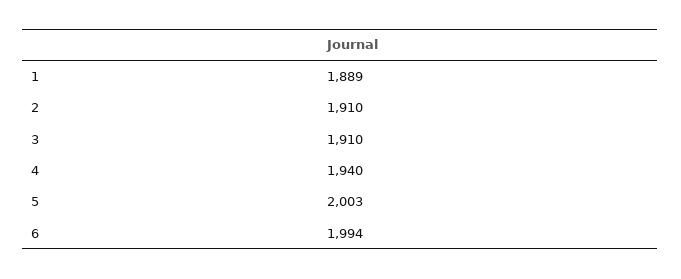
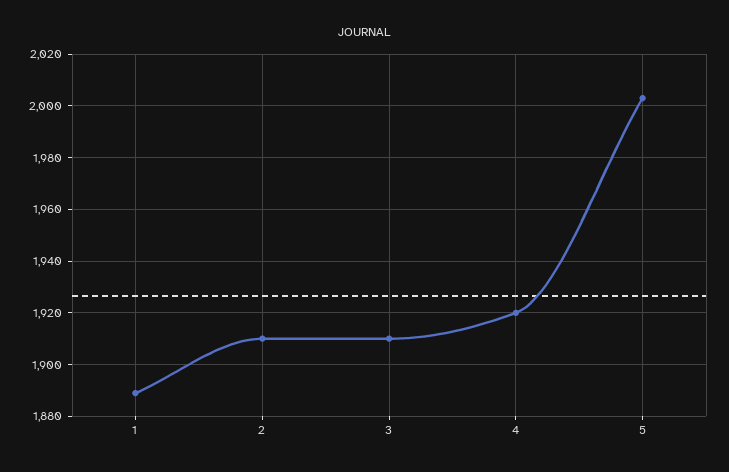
4: 1940 -> 1920
6: 1994 -> none

